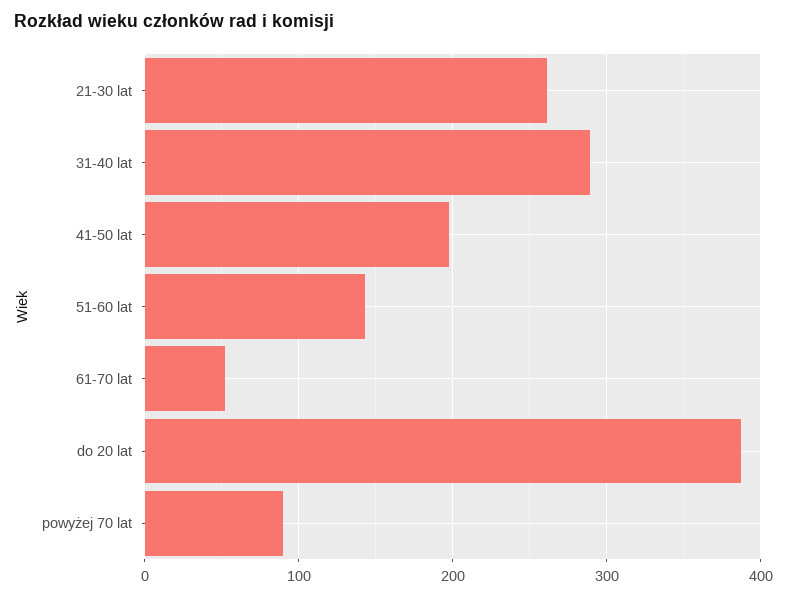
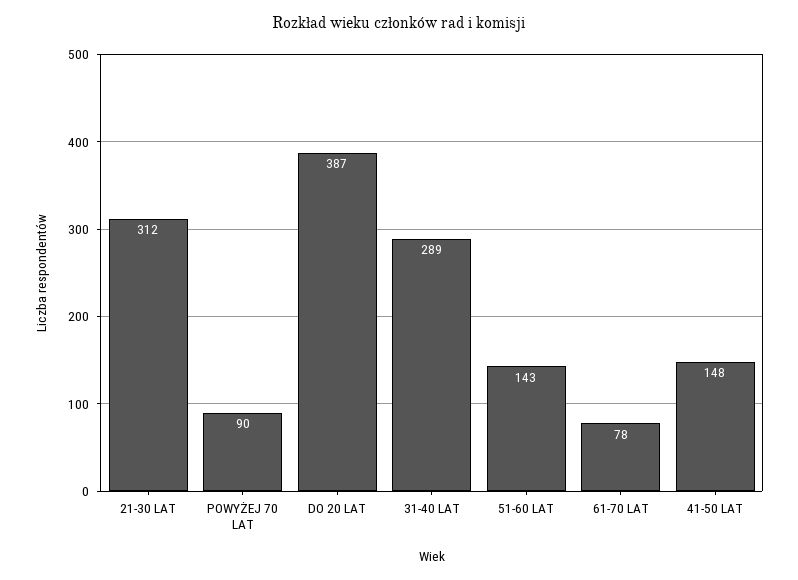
21-30 lat: 260 -> 312
41-50 lat: 200 -> 148
61-70 lat: 50 -> 78

